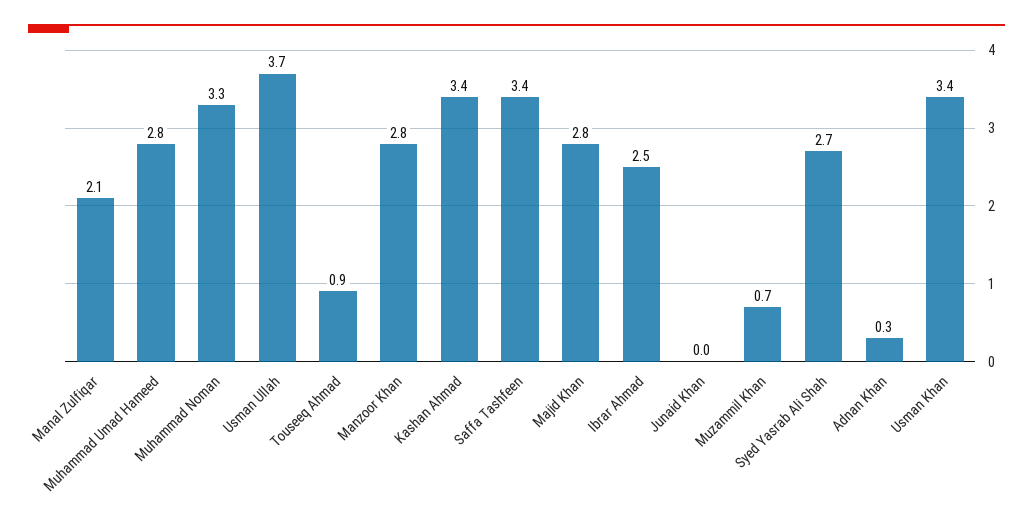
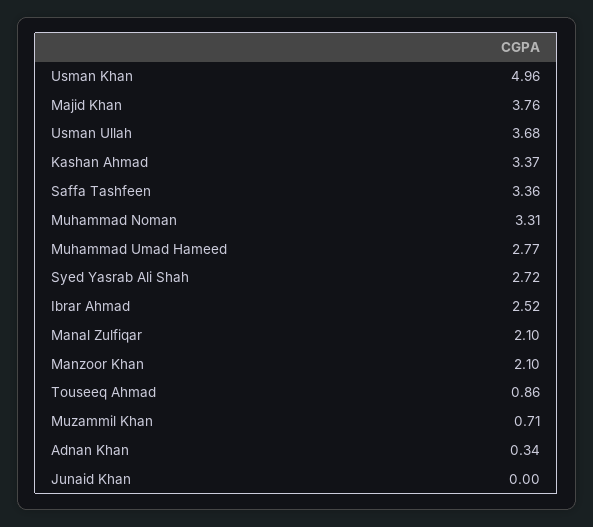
Manzoor Khan: 2.8 -> 2.1
Majid Khan: 2.8 -> 3.76
Usman Khan: 3.4 -> 4.96

